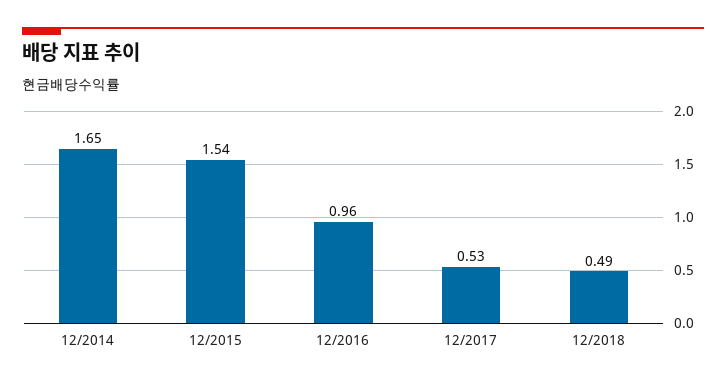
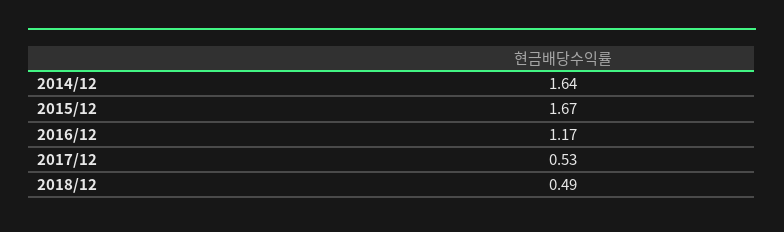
12/2014: 1.65 -> 1.64
12/2015: 1.54 -> 1.67
12/2016: 0.96 -> 1.17

